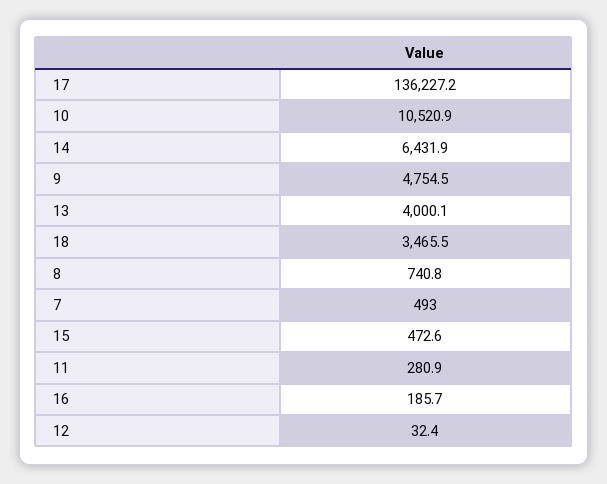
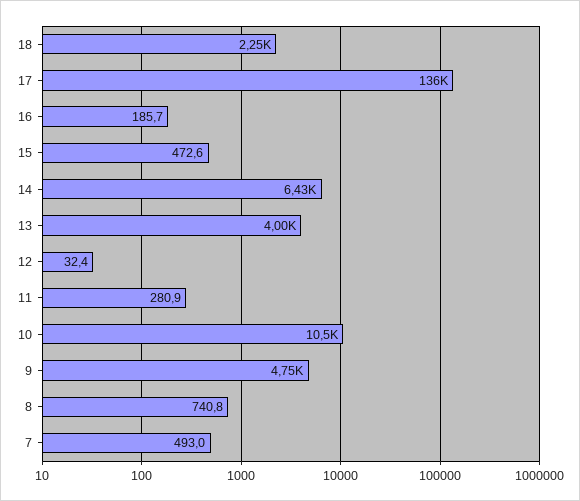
18: 3465.5 -> 2250

